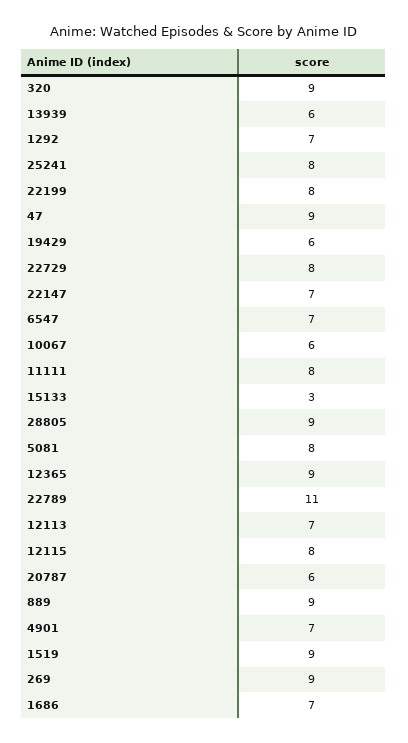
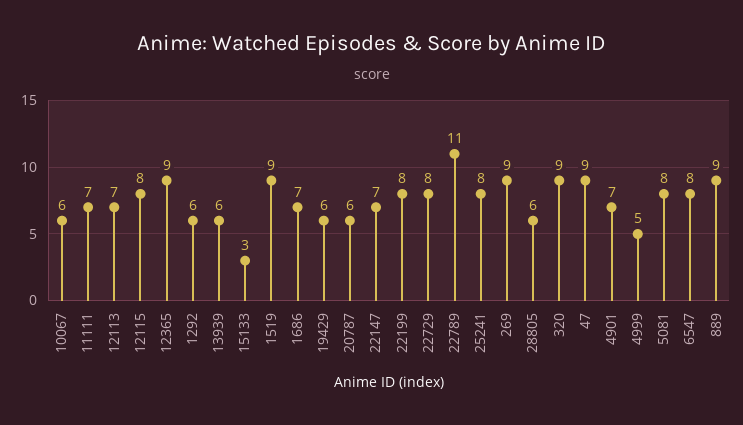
1292: 7 -> 6
6547: 7 -> 8
11111: 8 -> 7
28805: 9 -> 6
4999: none -> 5

